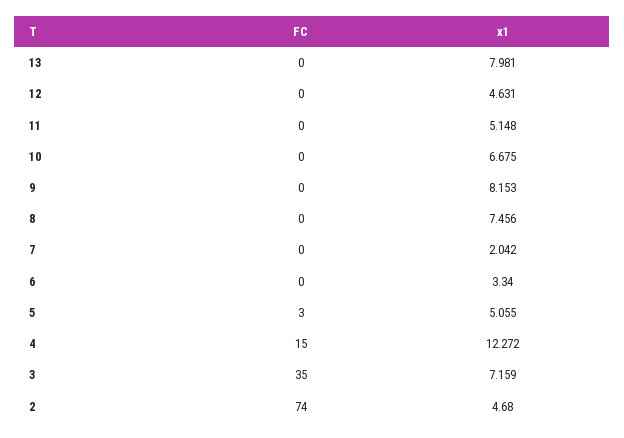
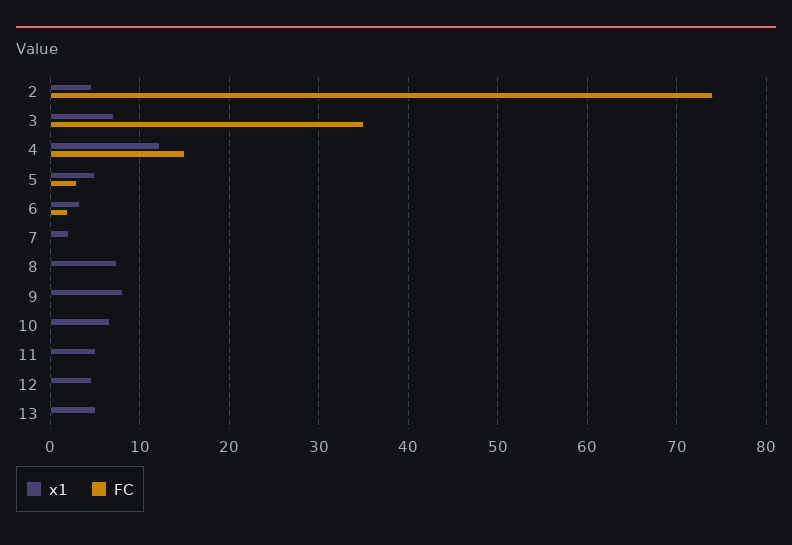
x1, 13: 7.981 -> 5
FC, 6: 0 -> 2

